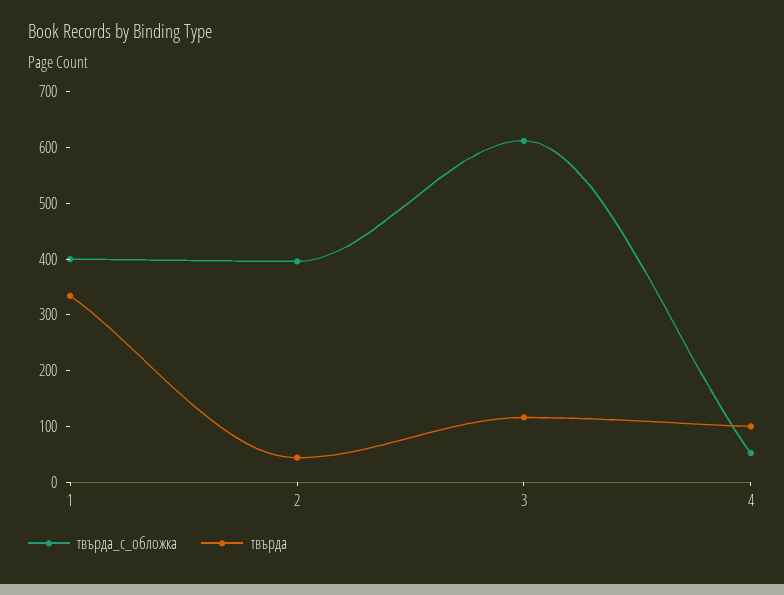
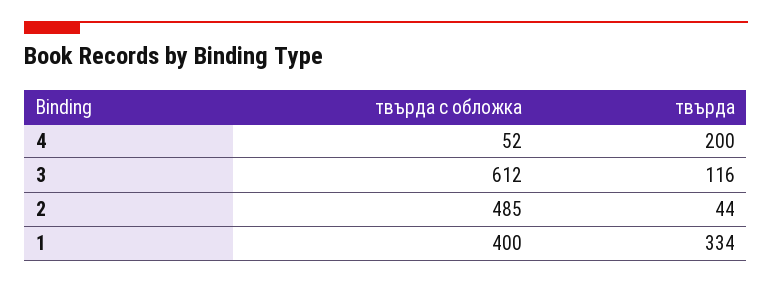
твърда_с_обложка, 2: 400 -> 485
твърда, 4: 100 -> 200

